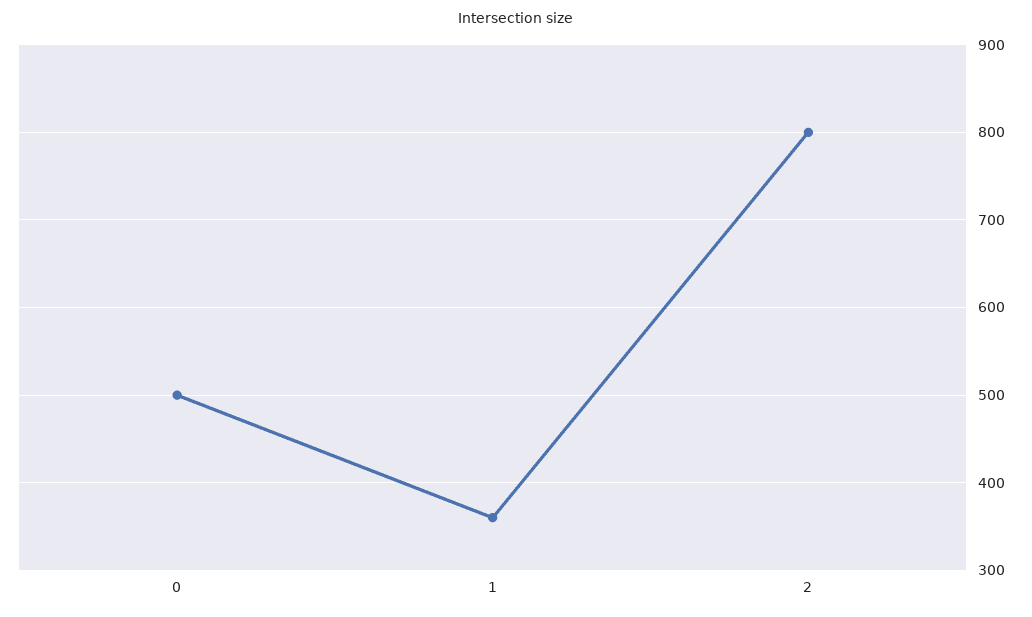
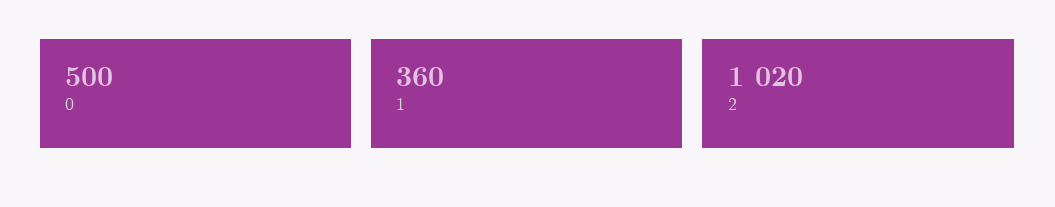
2: 800 -> 1020

